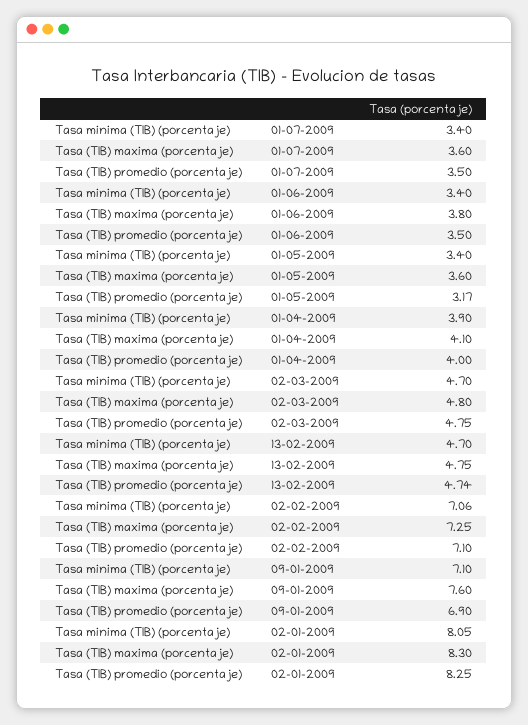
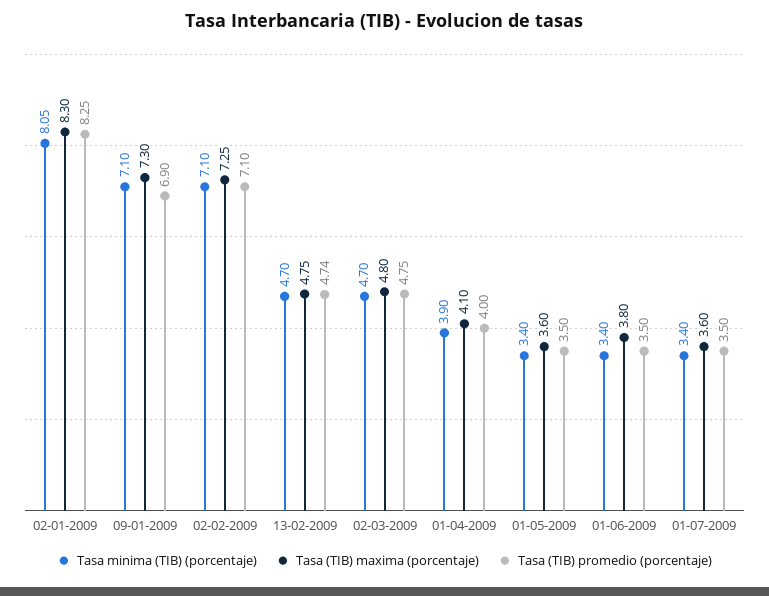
Tasa (TIB) promedio (porcentaje), 01-05-2009: 3.17 -> 3.5
Tasa minima (TIB) (porcentaje), 02-02-2009: 7.06 -> 7.1
Tasa (TIB) maxima (porcentaje), 09-01-2009: 7.6 -> 7.3

